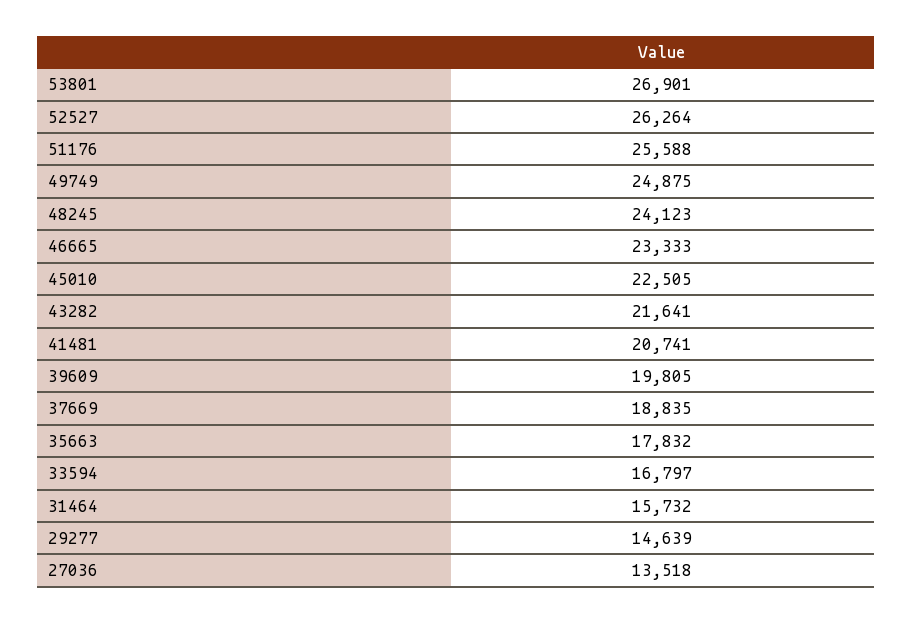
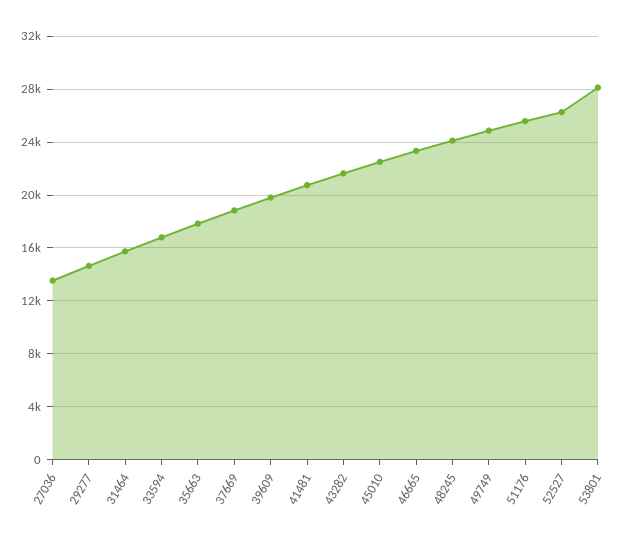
53801: 26901 -> 28000

